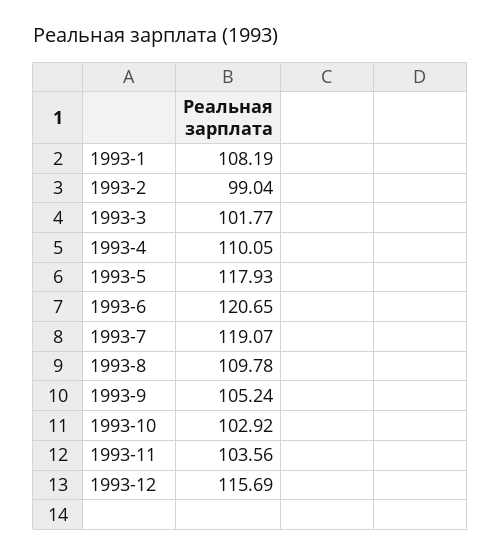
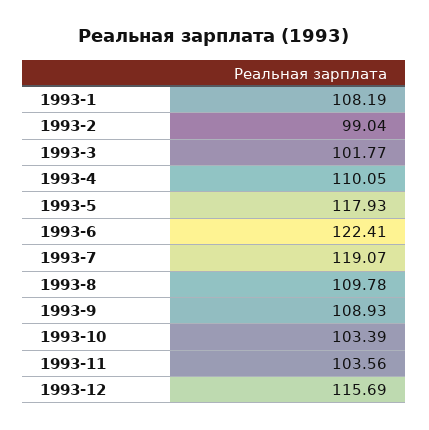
1993-6: 120.65 -> 122.41
1993-9: 105.24 -> 108.93
1993-10: 102.92 -> 103.39

